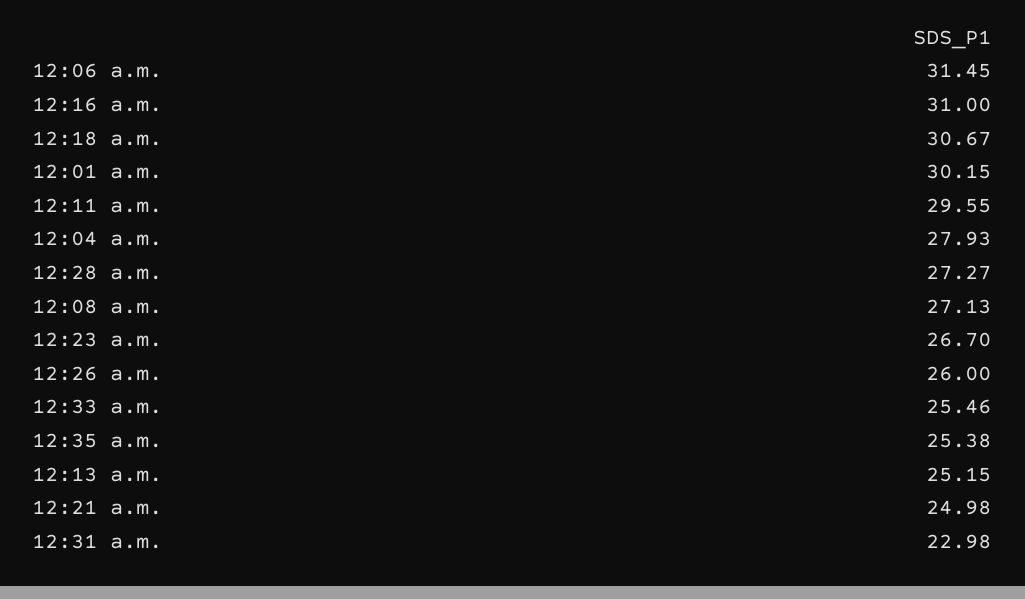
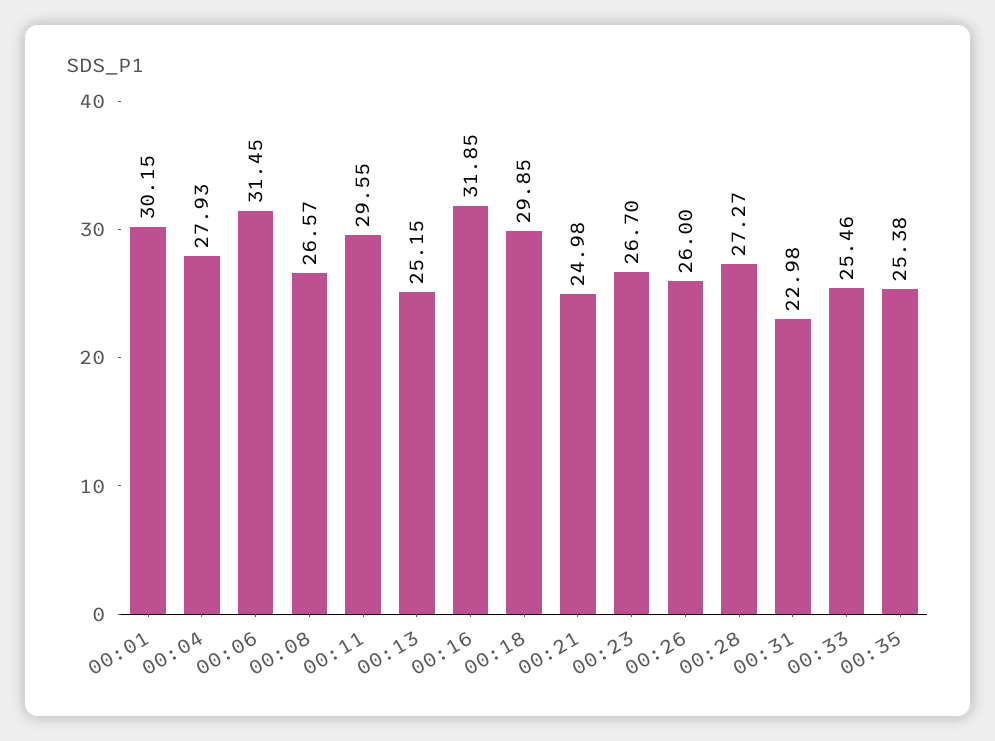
12:16 a.m.: 31 -> 31.85
12:18 a.m.: 30.67 -> 29.85
12:08 a.m.: 27.13 -> 26.57

